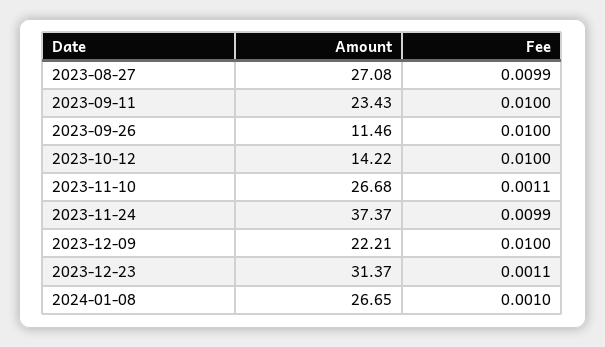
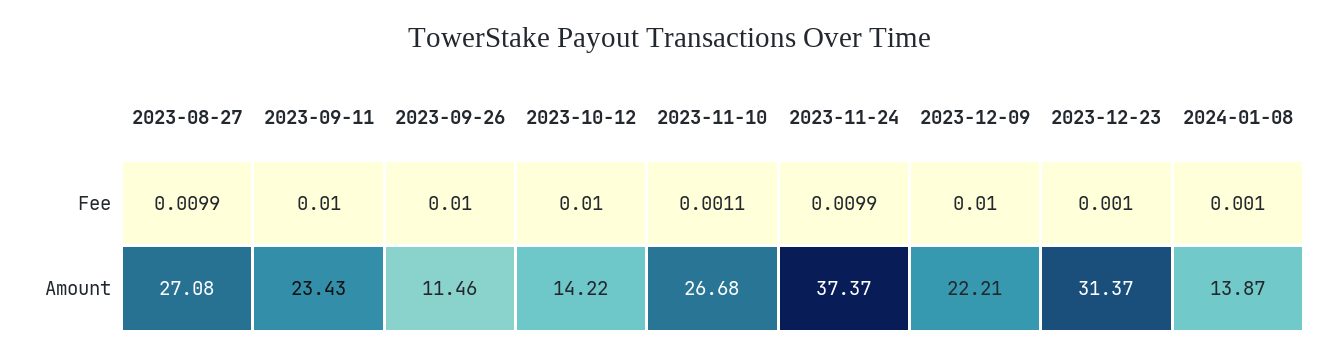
Fee, 2023-12-23: 0.0011 -> 0.001
Amount, 2024-01-08: 26.65 -> 13.87

